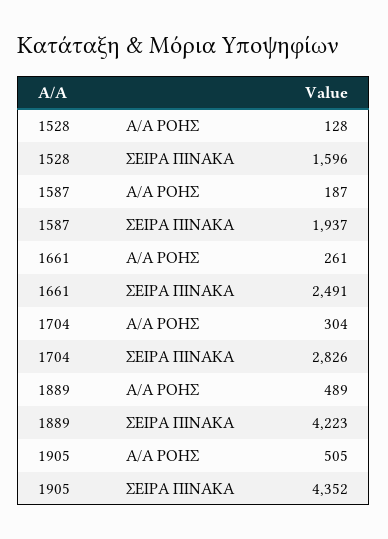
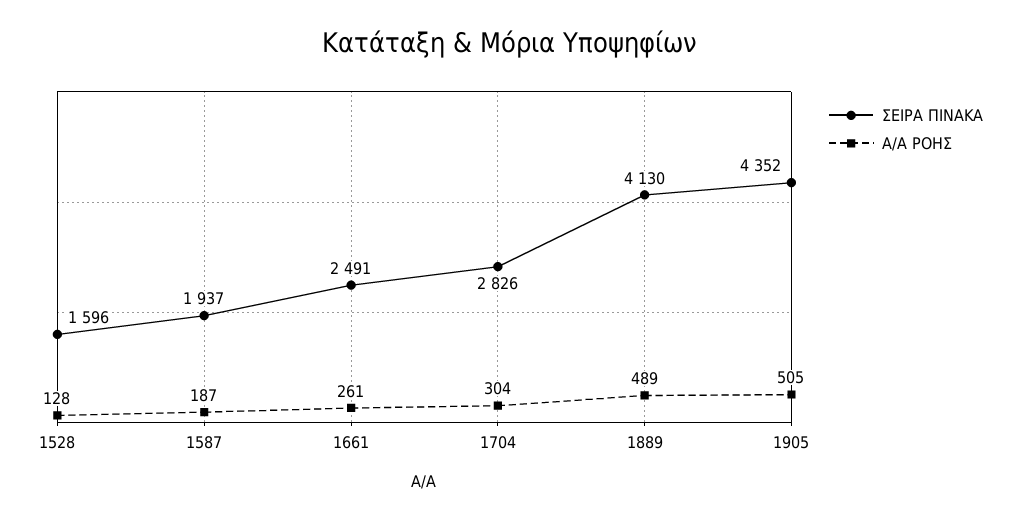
ΣΕΙΡΑ ΠΙΝΑΚΑ, 1889: 4223 -> 4130

